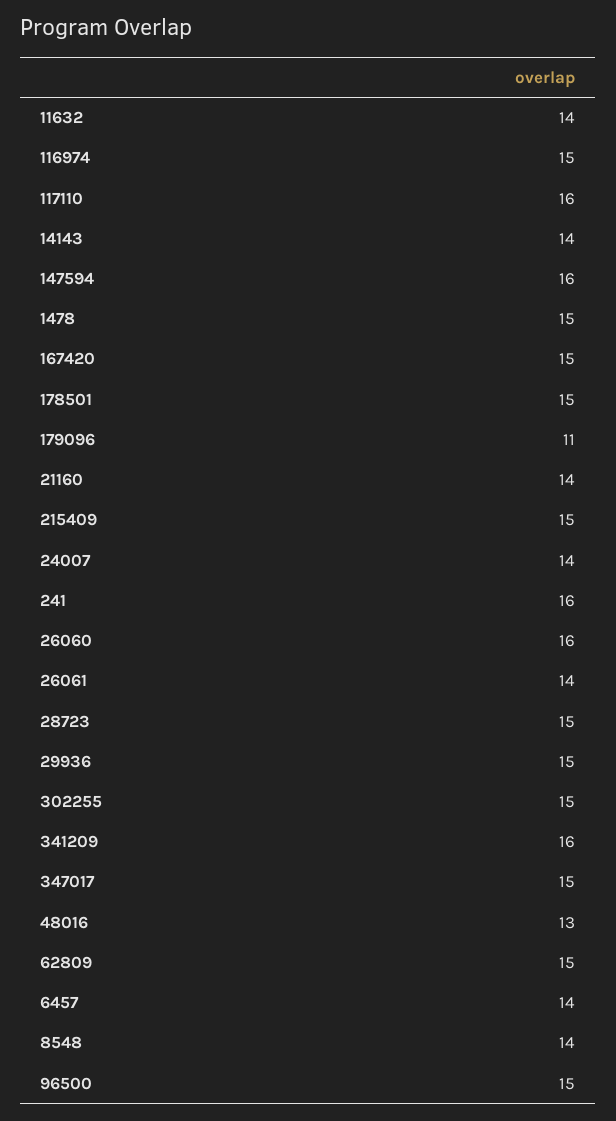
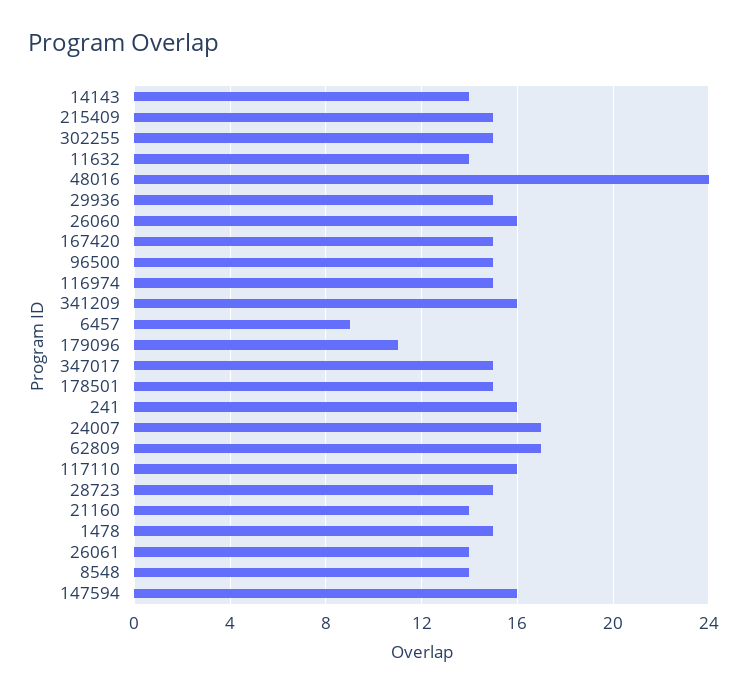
24007: 14 -> 17
48016: 13 -> 24
62809: 15 -> 17
6457: 14 -> 9

